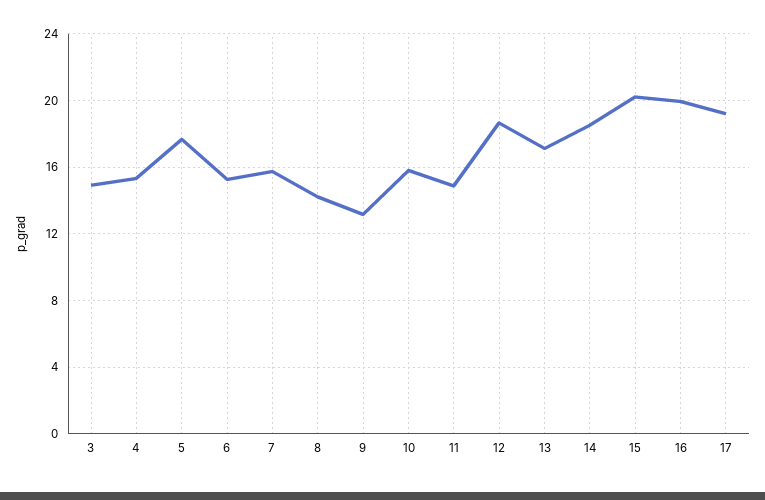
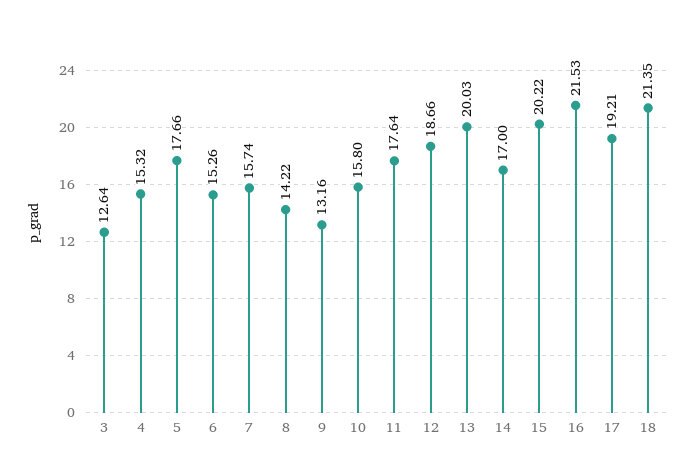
3: 15 -> 12.64
11: 15 -> 17.64
13: 17 -> 20.03
14: 18.5 -> 17
16: 20 -> 21.53
18: none -> 21.35

